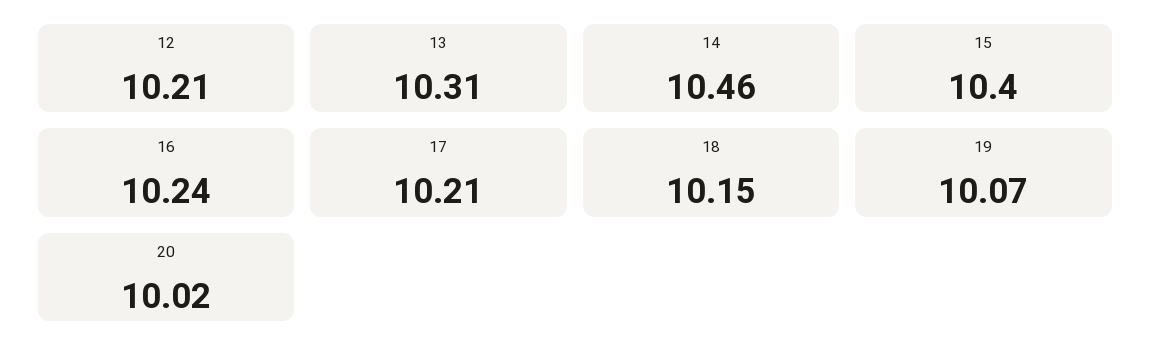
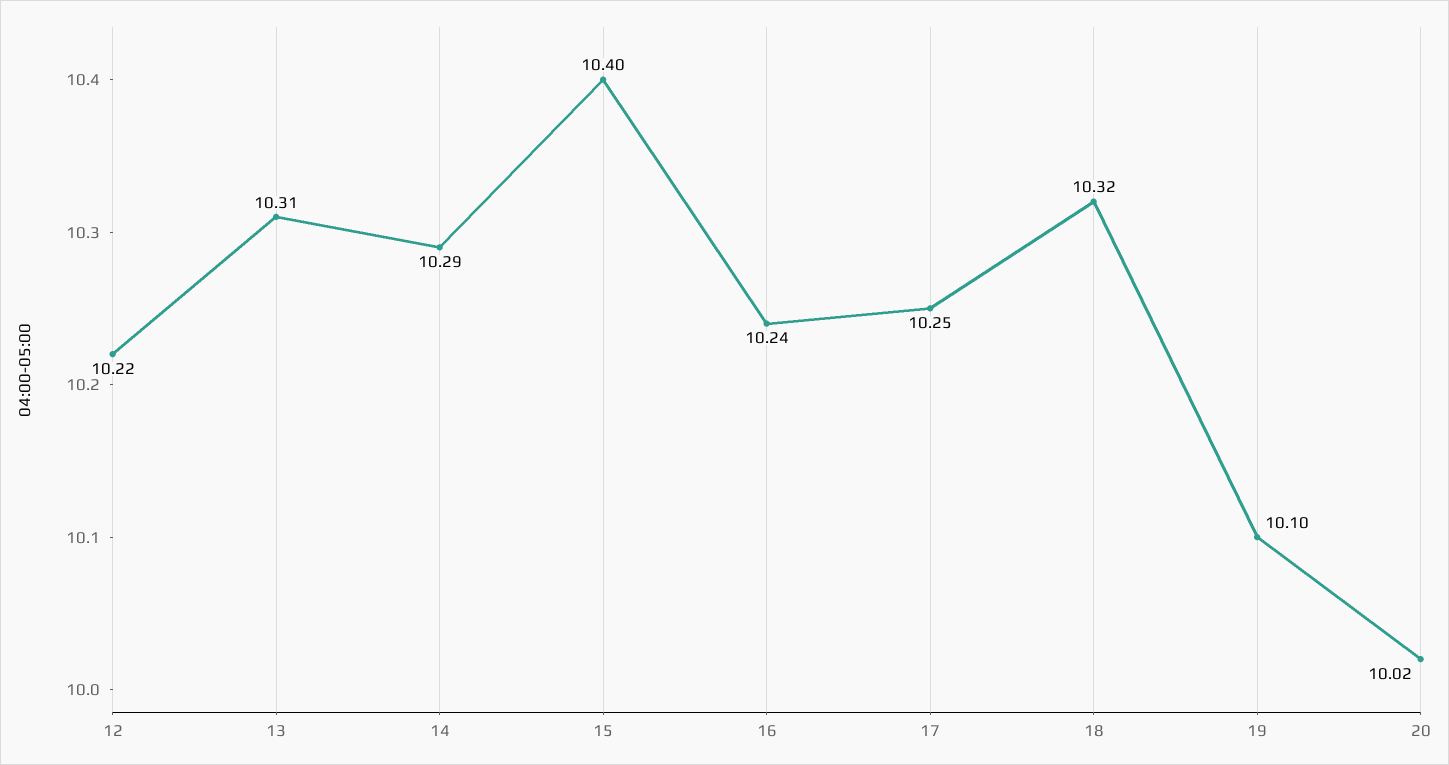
12: 10.21 -> 10.22
14: 10.46 -> 10.29
17: 10.21 -> 10.25
18: 10.15 -> 10.32
19: 10.07 -> 10.1

